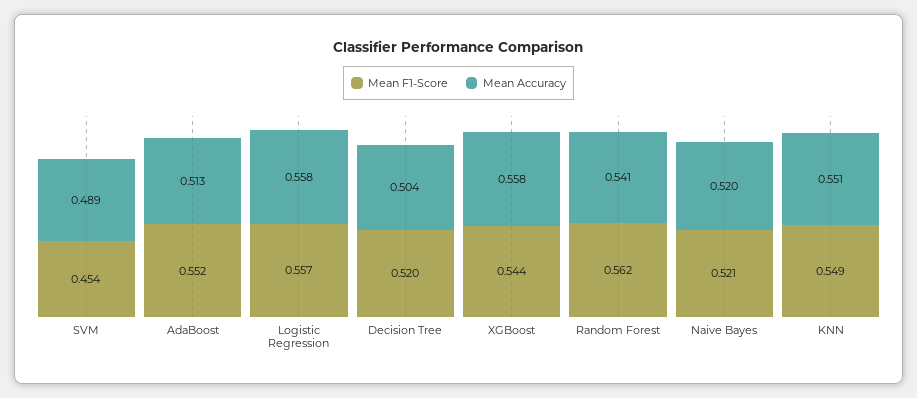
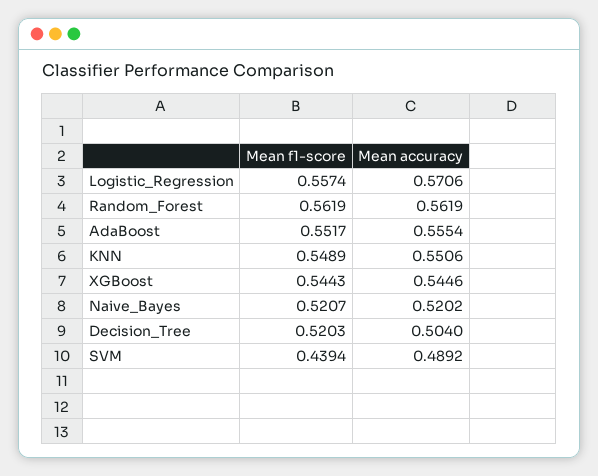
Mean F1-Score, SVM: 0.454 -> 0.4394
Mean Accuracy, AdaBoost: 0.513 -> 0.5554
Mean Accuracy, Logistic Regression: 0.558 -> 0.5706
Mean Accuracy, XGBoost: 0.558 -> 0.5446
Mean Accuracy, Random Forest: 0.541 -> 0.5619

